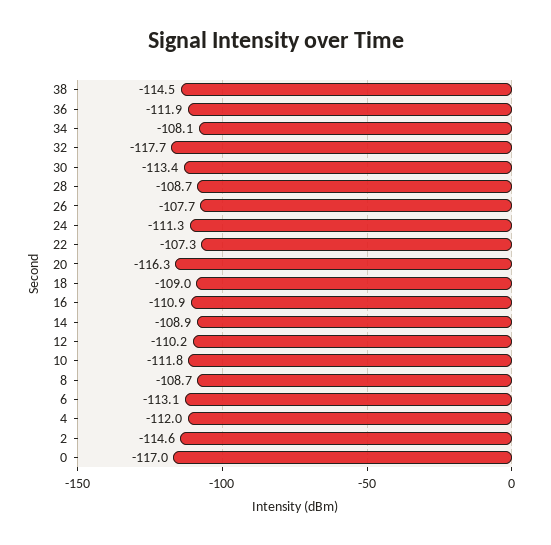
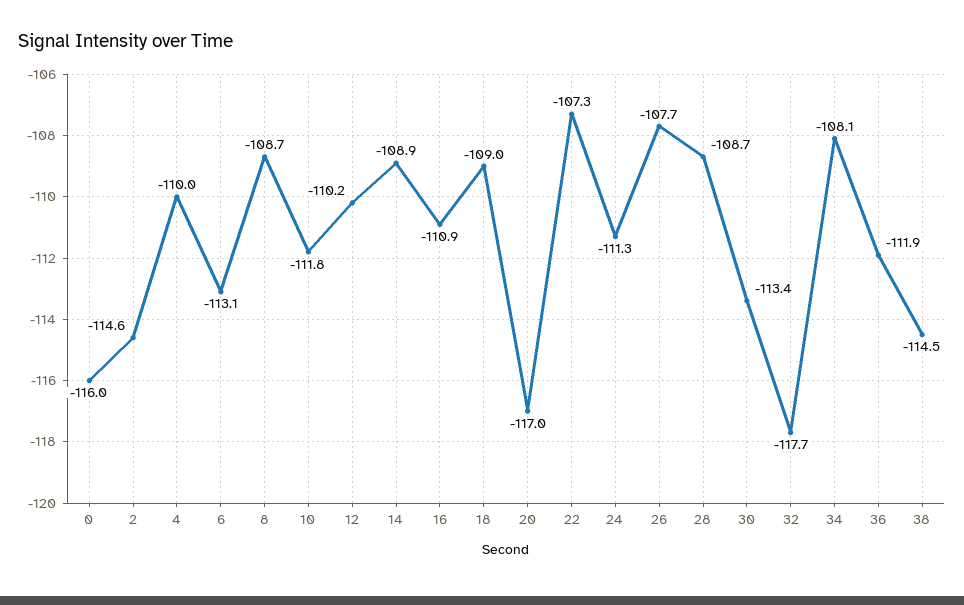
20: -116.3 -> -117
4: -112 -> -110
0: -117 -> -116

